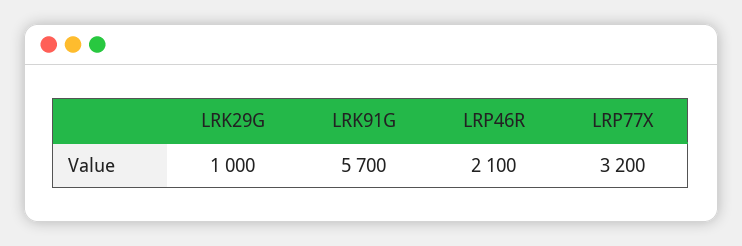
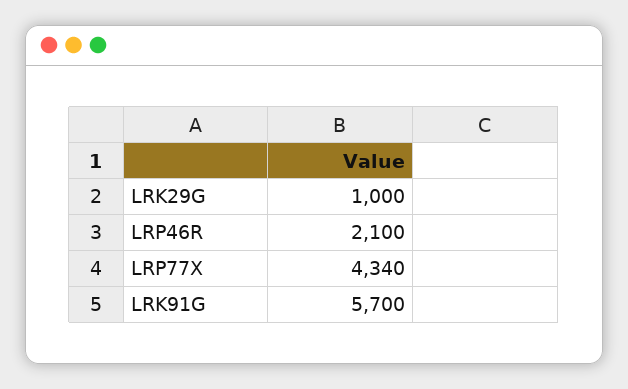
LRP77X: 3200 -> 4340

